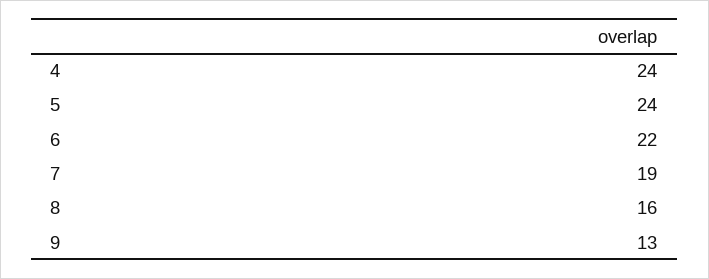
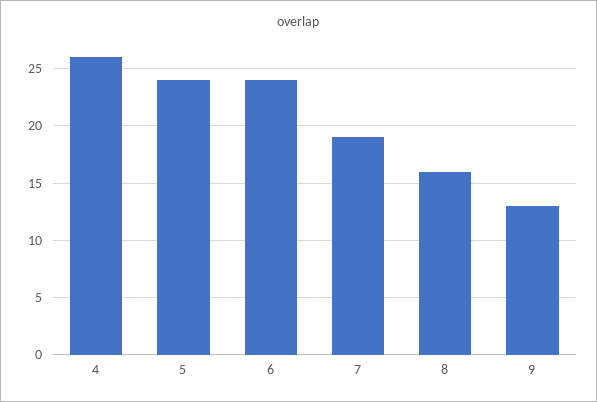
4: 24 -> 26
6: 22 -> 24

